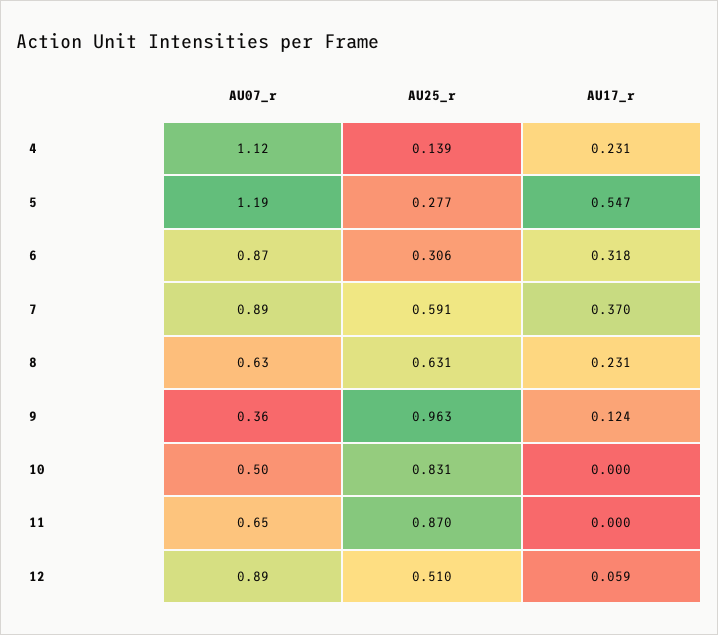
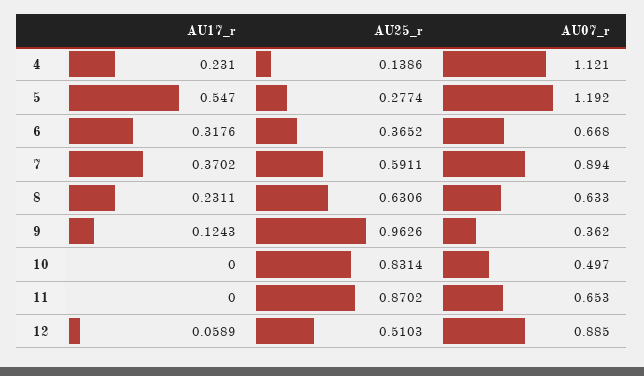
AU07_r, 6: 0.87 -> 0.668
AU25_r, 6: 0.306 -> 0.3652

